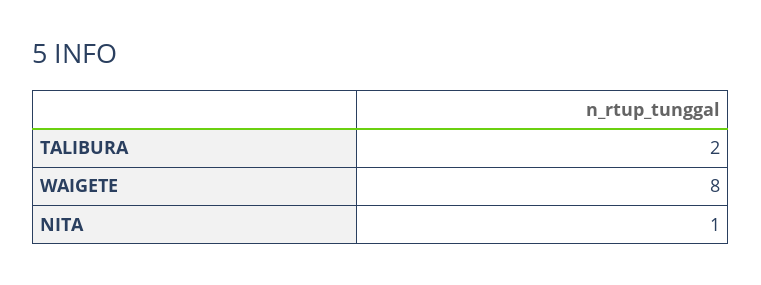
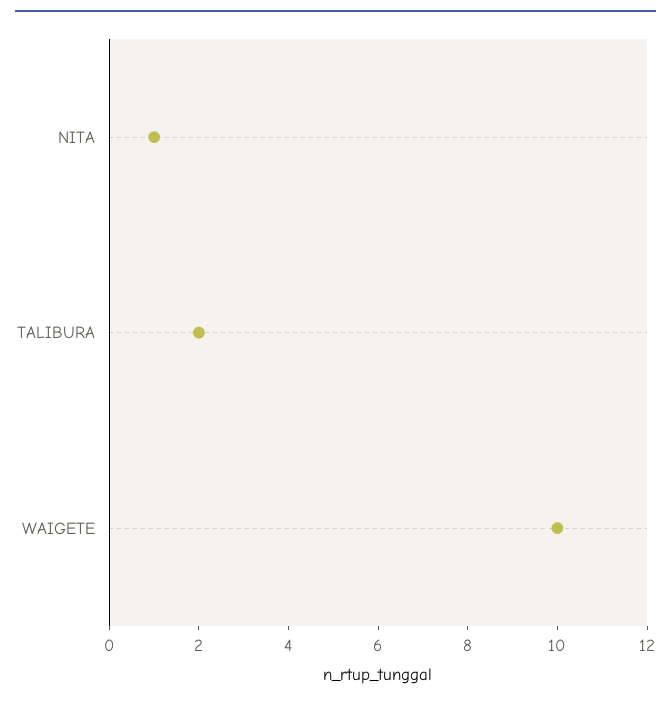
WAIGETE: 8 -> 10

